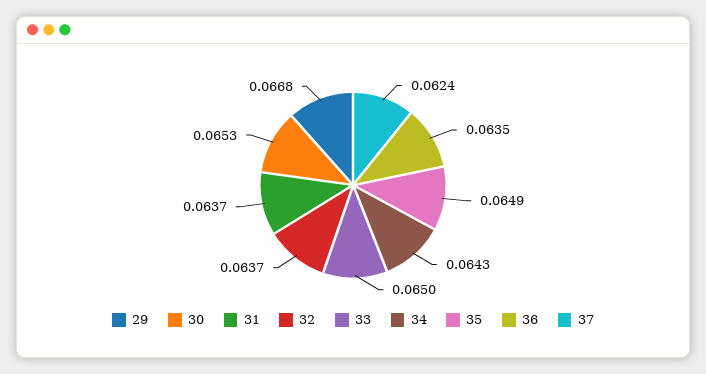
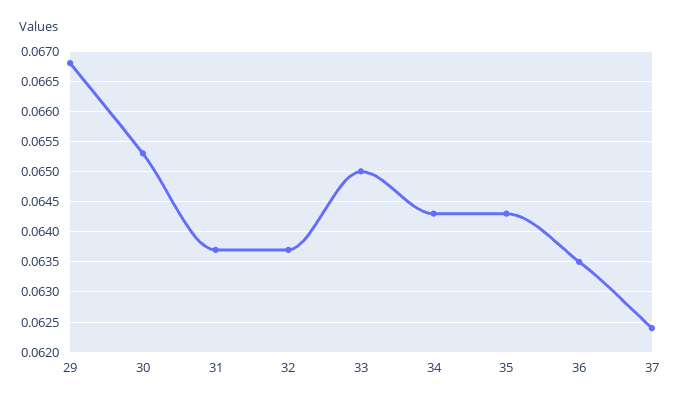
35: 0.0649 -> 0.0643

